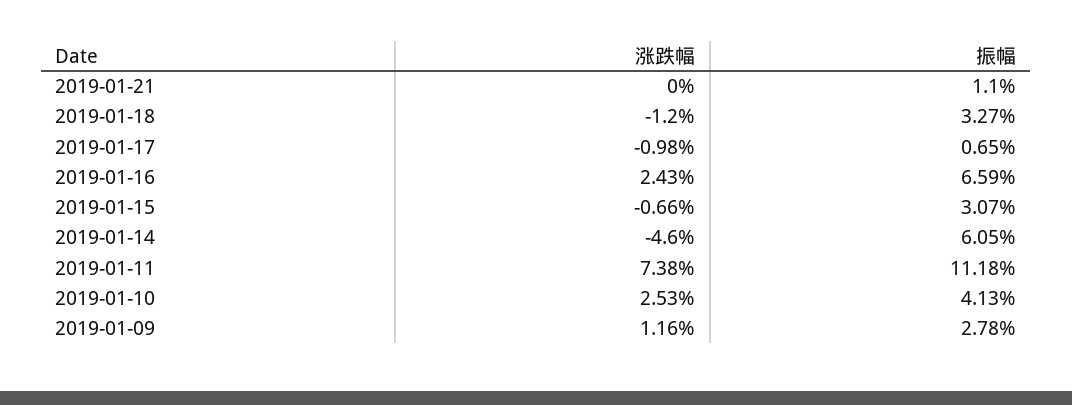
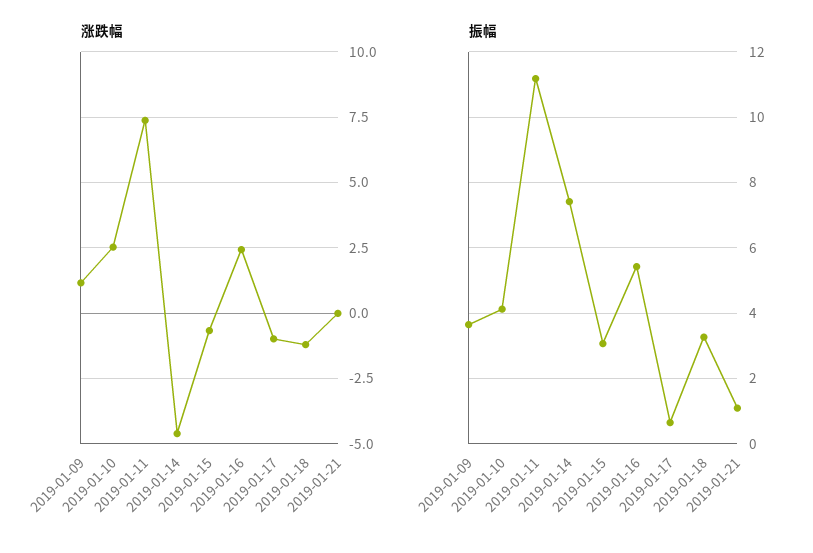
振幅, 2019-01-16: 6.59 -> 5.4
振幅, 2019-01-14: 6.05 -> 7.4
振幅, 2019-01-09: 2.78 -> 3.6

